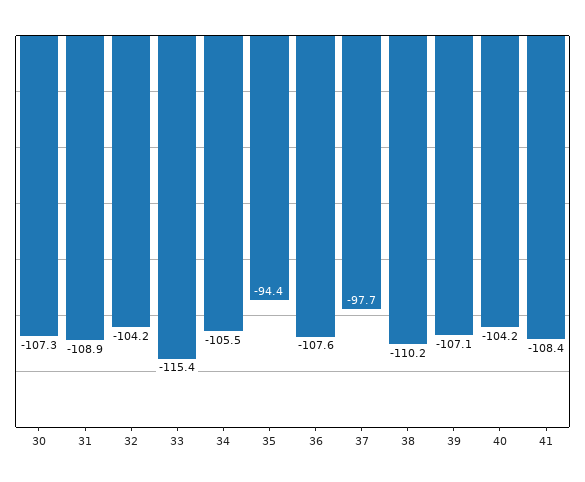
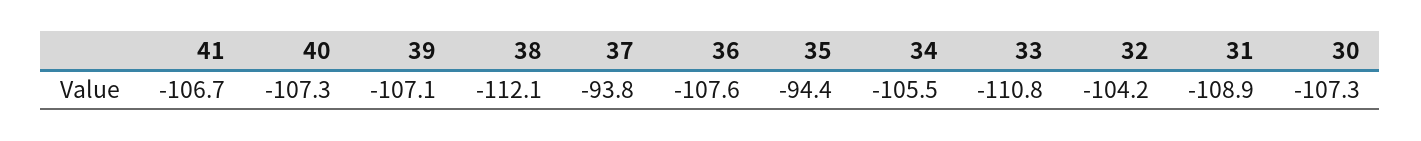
33: -115.4 -> -110.8
37: -97.7 -> -93.8
38: -110.2 -> -112.1
40: -104.2 -> -107.3
41: -108.4 -> -106.7

